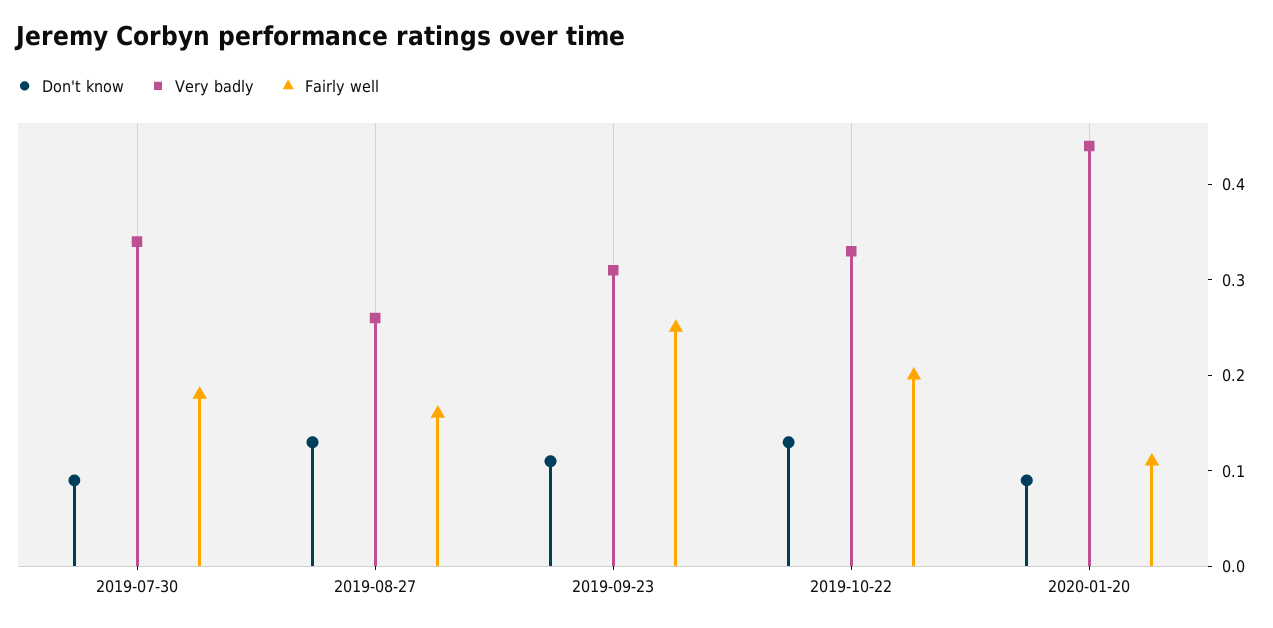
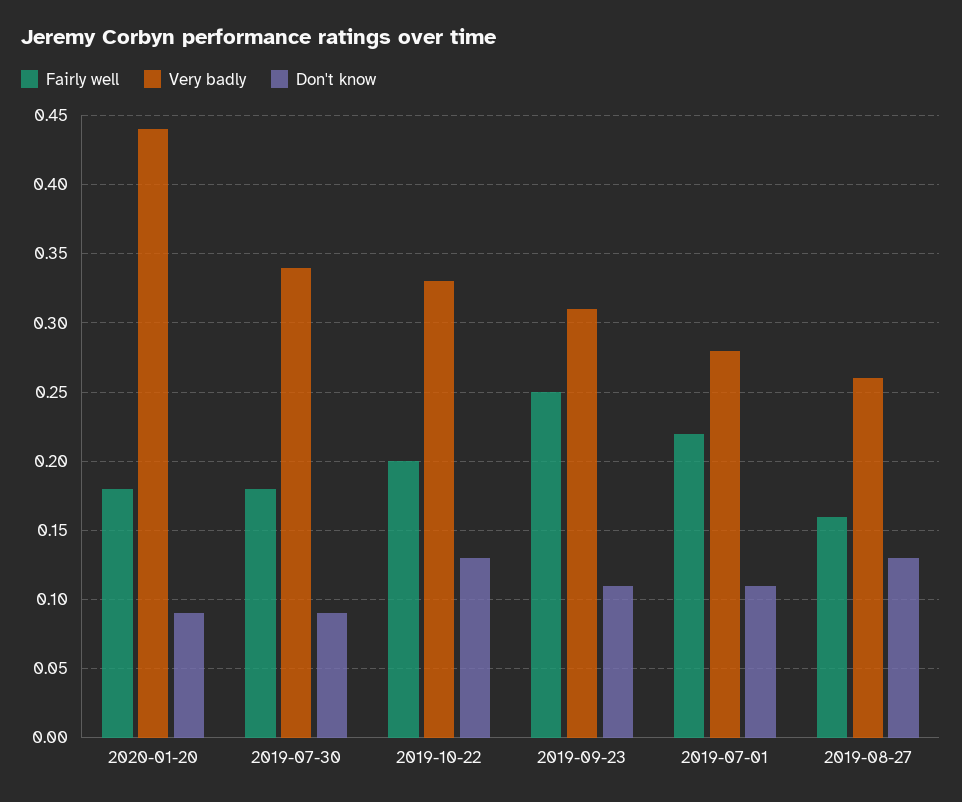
Fairly well, 2020-01-20: 0.11 -> 0.18
Fairly well, 2019-07-01: none -> 0.22
Very badly, 2019-07-01: none -> 0.28
Don't know, 2019-07-01: none -> 0.11

